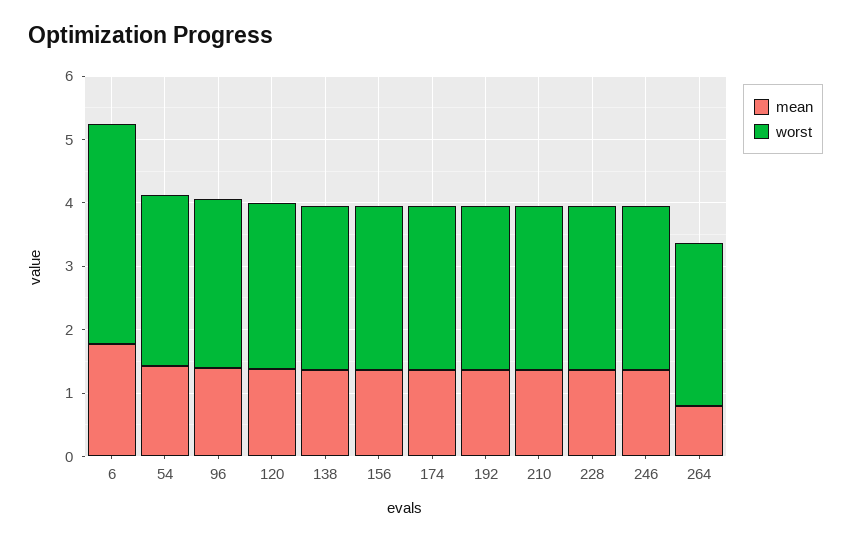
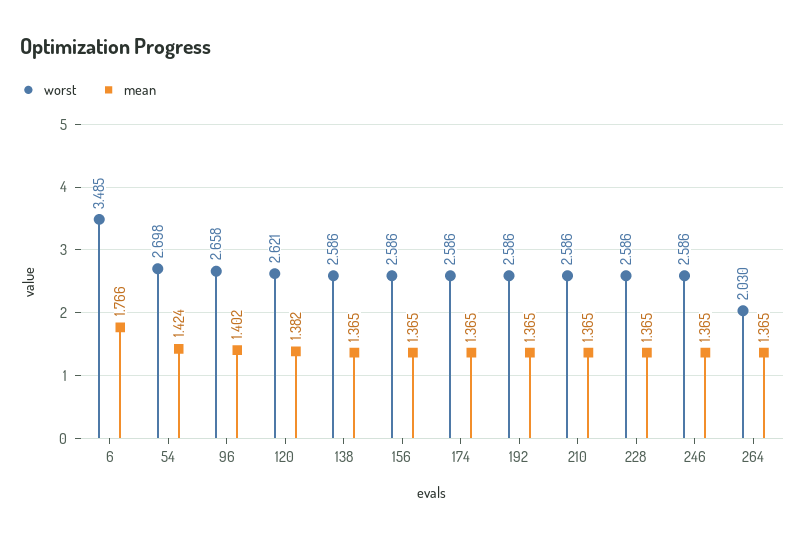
mean, 264: 0.8 -> 1.365
worst, 264: 2.6 -> 2.03

